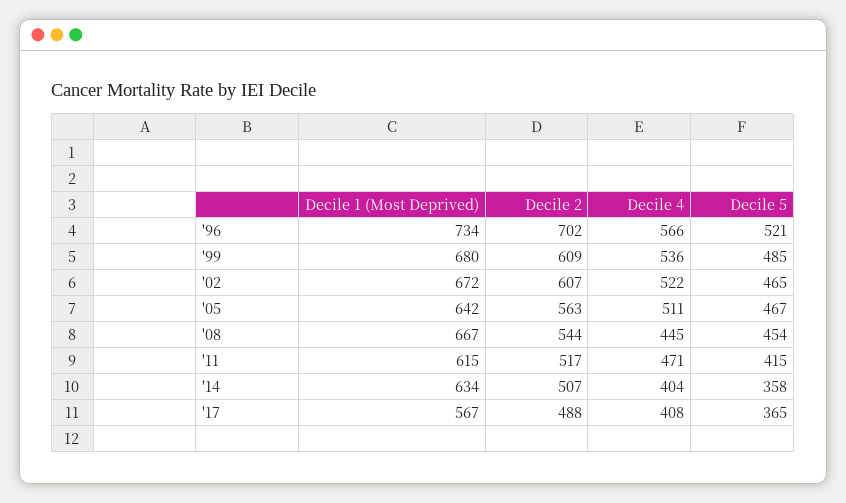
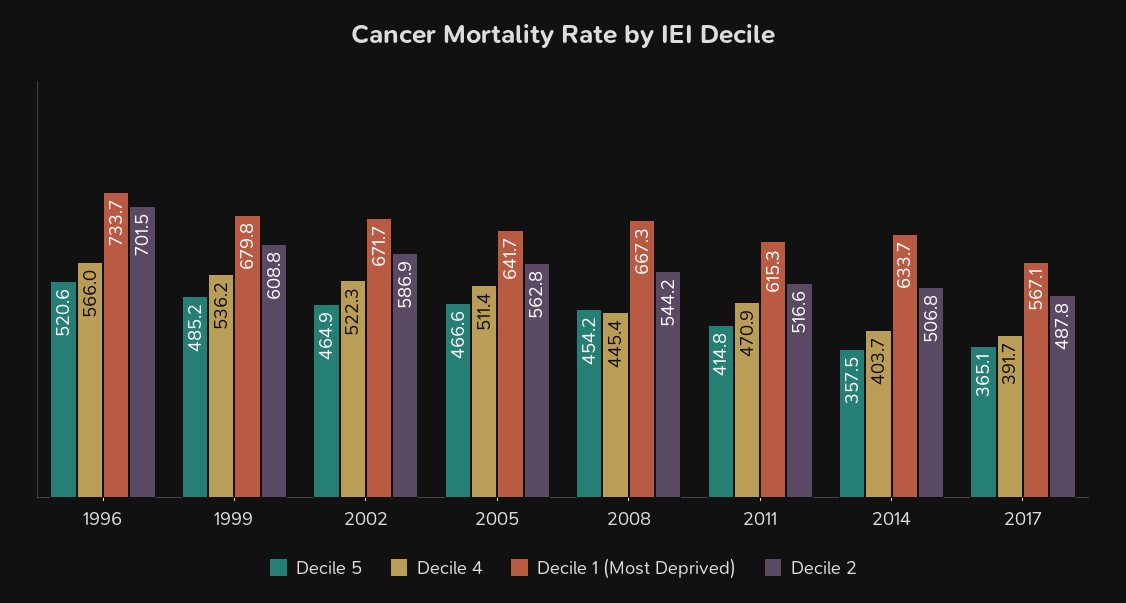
Decile 2, '02: 607 -> 586.9
Decile 4, '17: 408 -> 391.7

